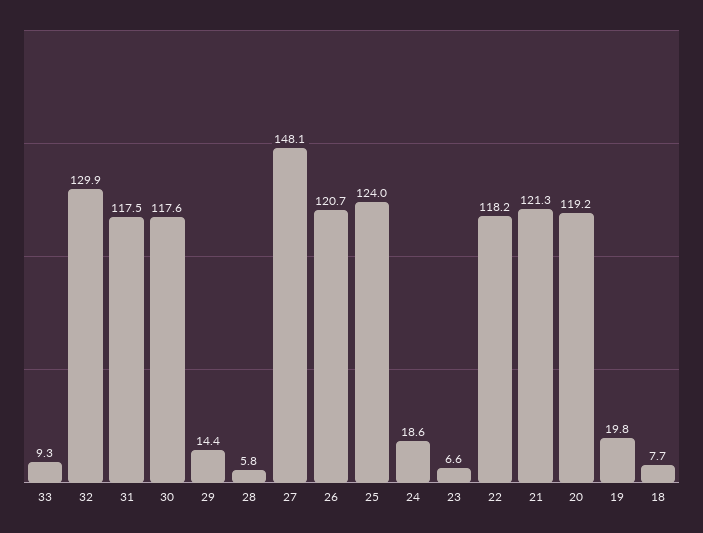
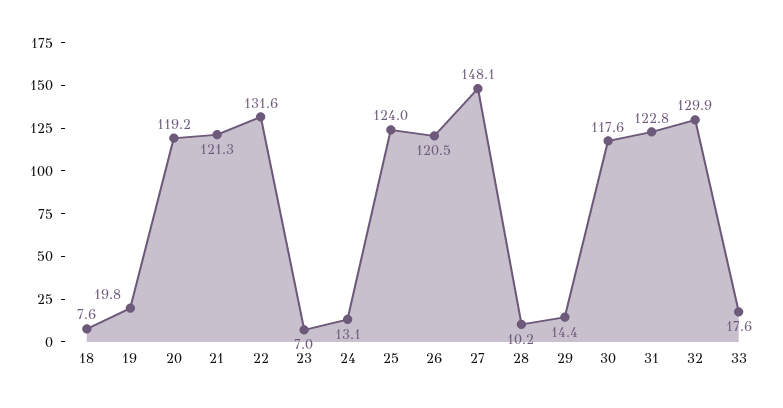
33: 9.3 -> 17.6
31: 117.5 -> 122.8
28: 5.8 -> 10.2
26: 120.7 -> 120.5
24: 18.6 -> 13.1
23: 6.6 -> 7
22: 118.2 -> 131.6
18: 7.7 -> 7.6

